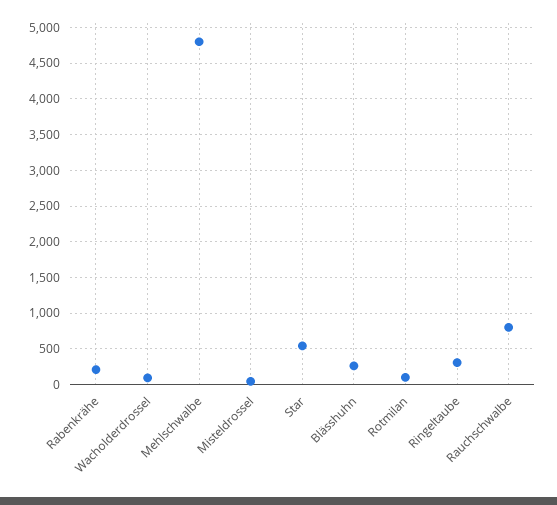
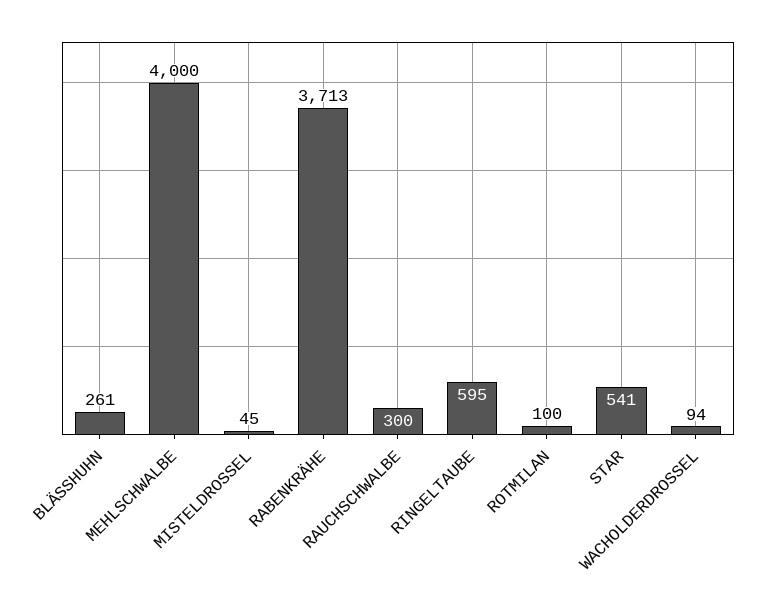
Rabenkrähe: 200 -> 3713
Mehlschwalbe: 4800 -> 4000
Ringeltaube: 300 -> 595
Rauchschwalbe: 800 -> 300

